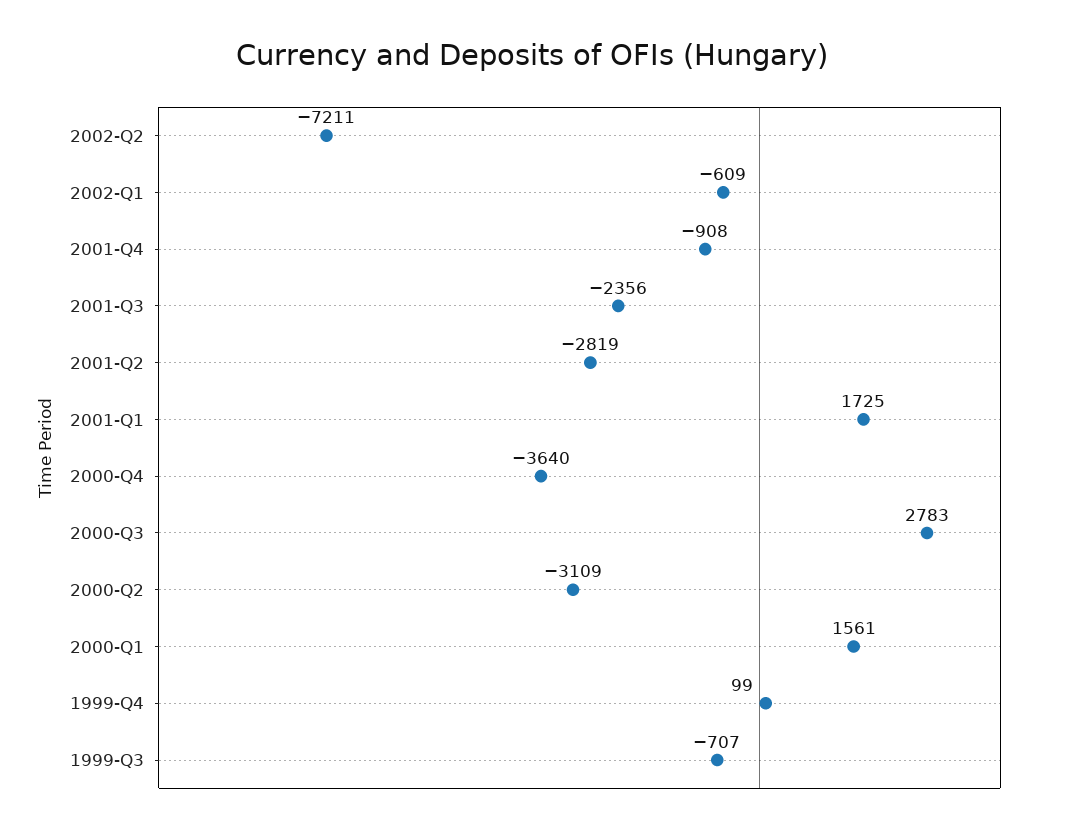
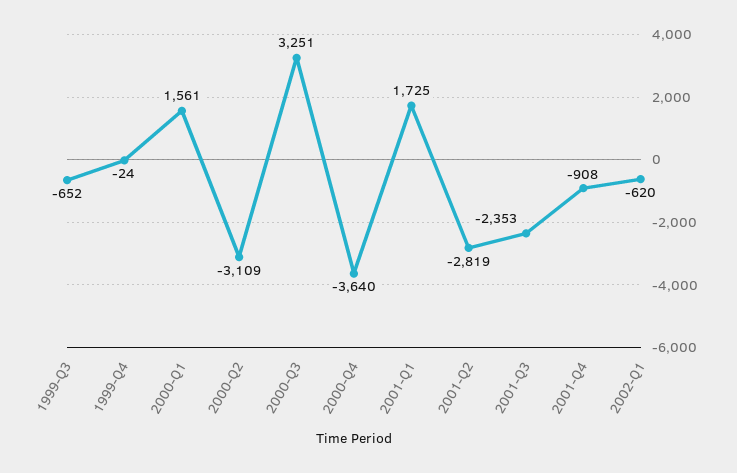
2002-Q2: -7211 -> none
2002-Q1: -609 -> -620
2001-Q3: -2356 -> -2353
2000-Q3: 2783 -> 3251
1999-Q4: 99 -> -24
1999-Q3: -707 -> -652

